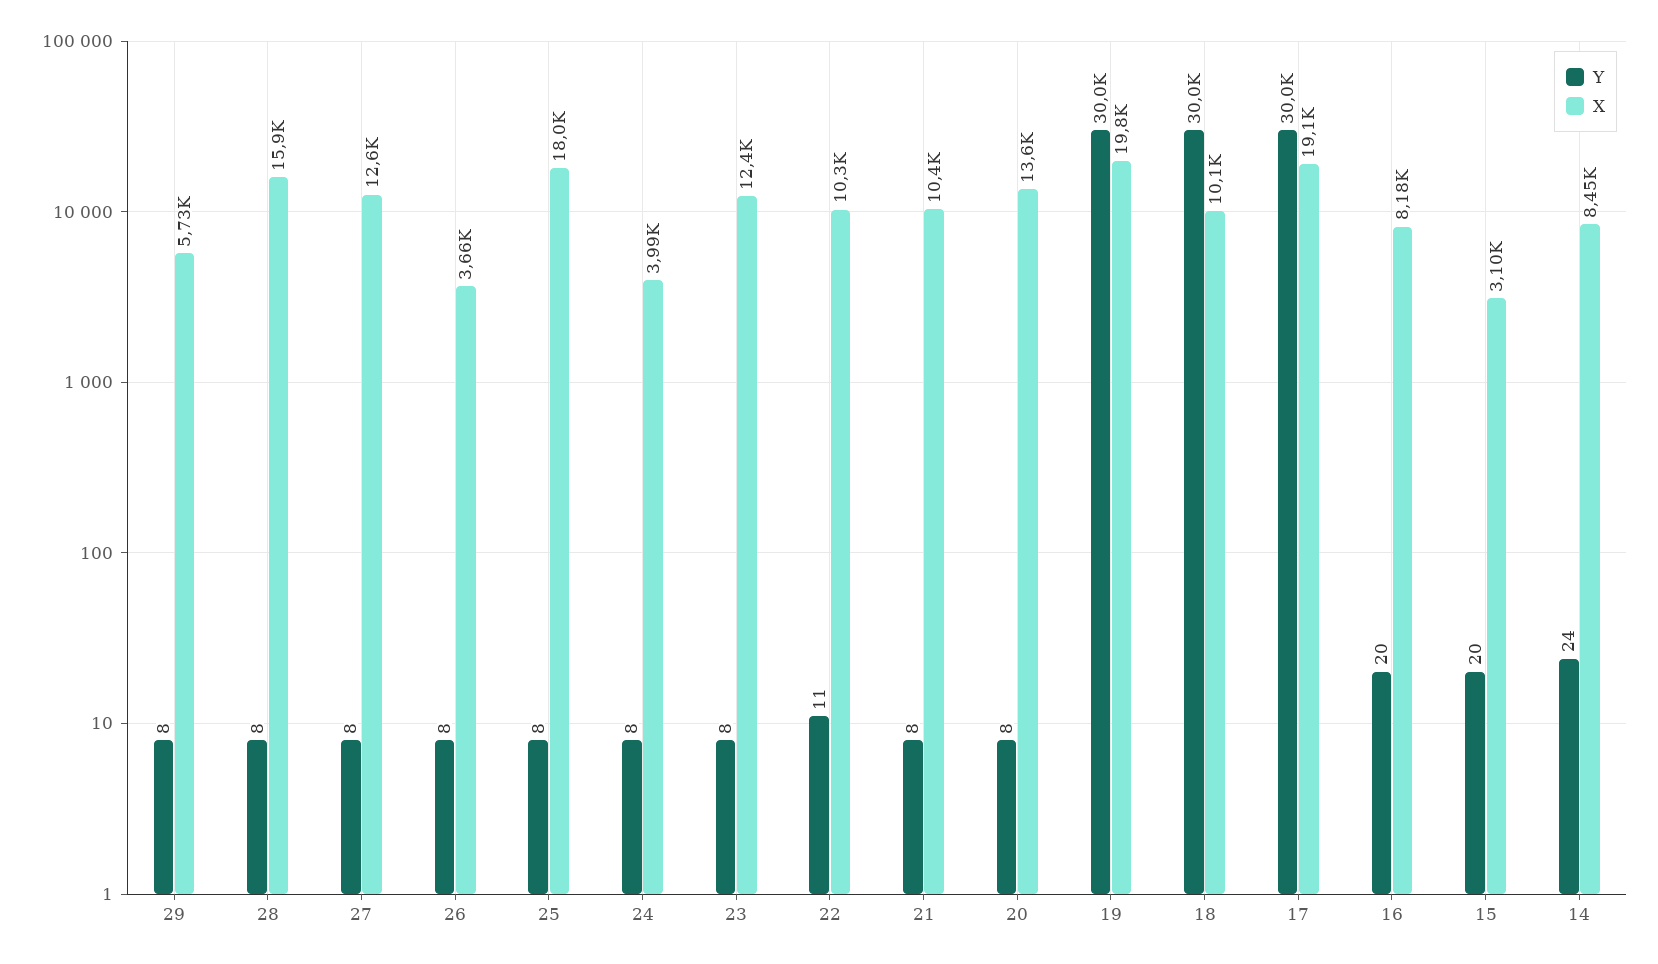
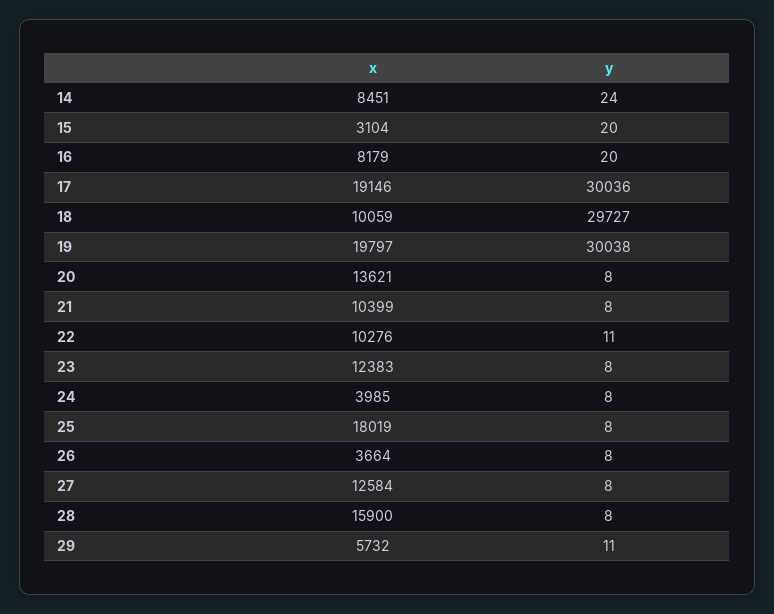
Y, 29: 8 -> 11
Y, 18: 30000 -> 29727

